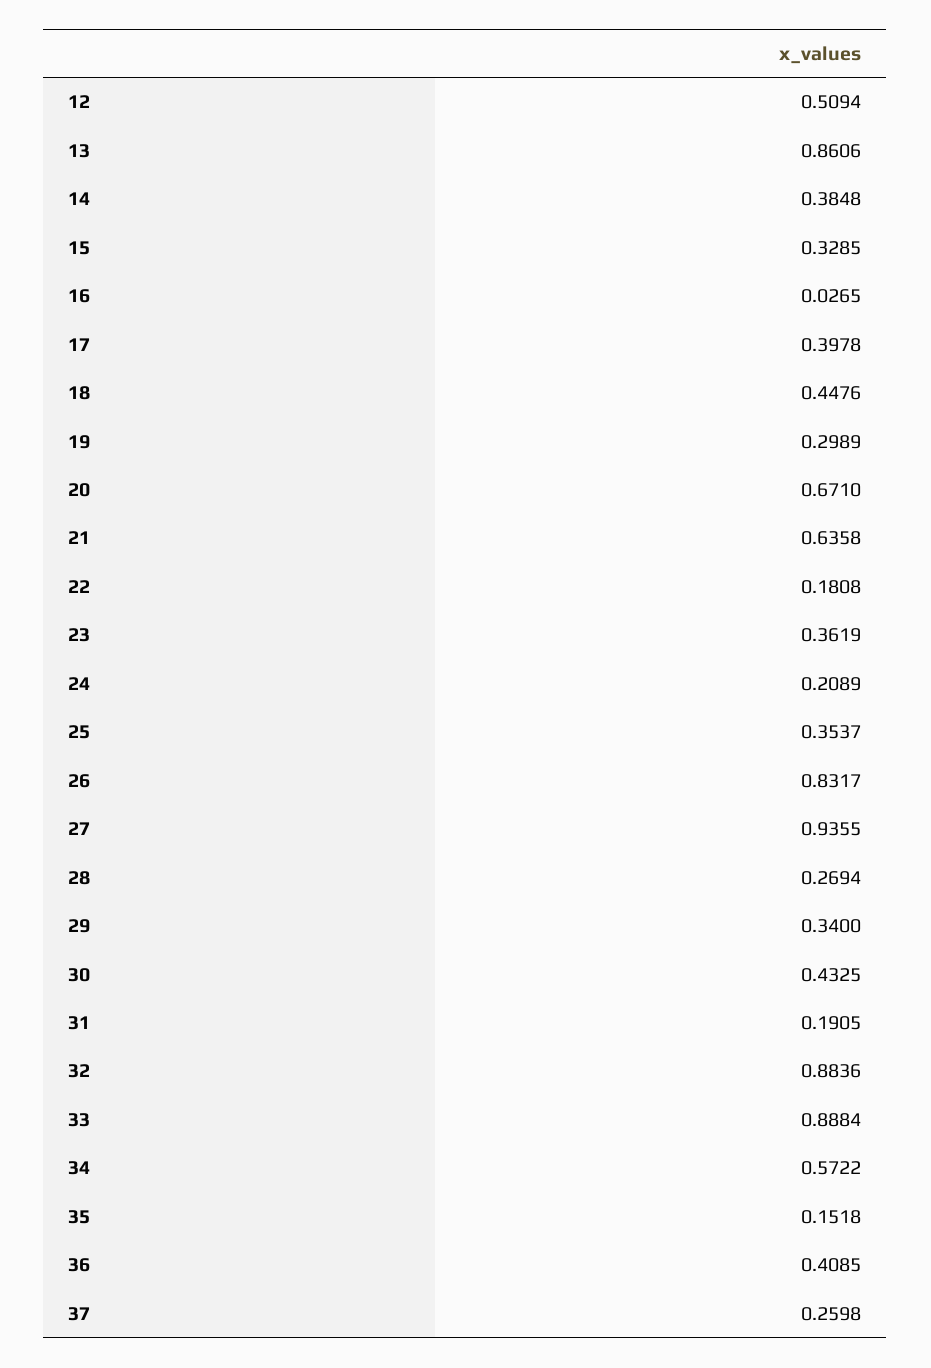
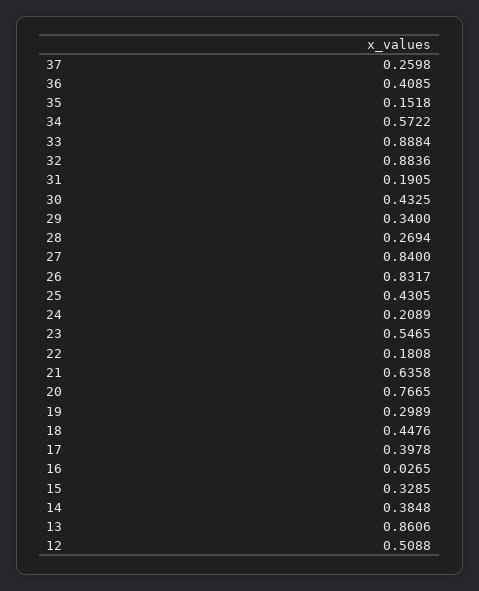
12: 0.5094 -> 0.5088
20: 0.671 -> 0.7665
23: 0.3619 -> 0.5465
25: 0.3537 -> 0.4305
27: 0.9355 -> 0.84

